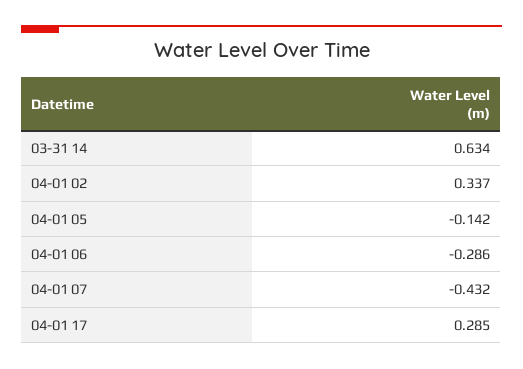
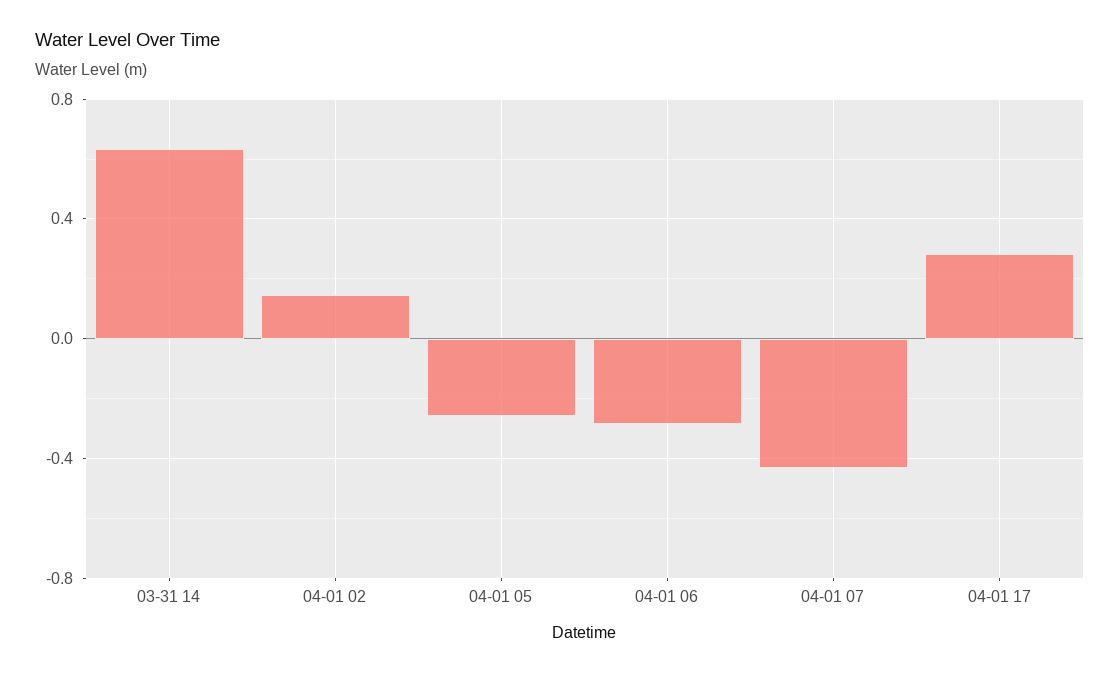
04-01 02: 0.337 -> 0.15
04-01 05: -0.142 -> -0.25

